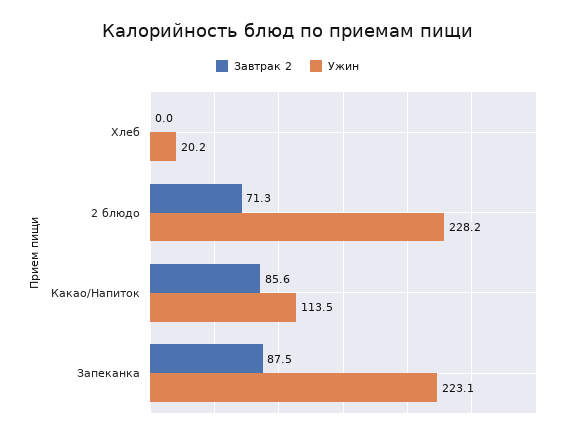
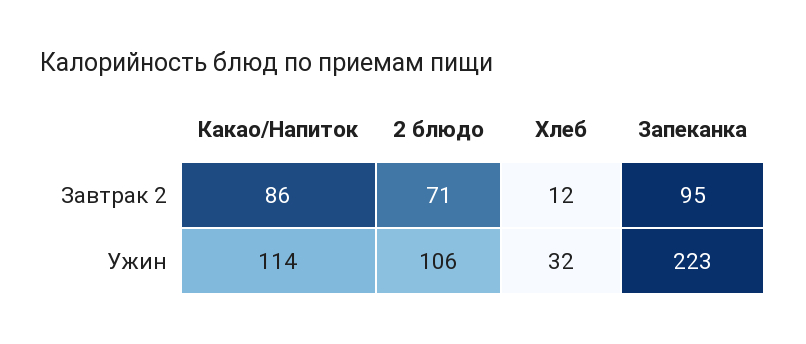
Завтрак 2, Хлеб: 0 -> 12
Ужин, Хлеб: 20.2 -> 32
Ужин, 2 блюдо: 228.2 -> 106
Завтрак 2, Запеканка: 87.5 -> 95

